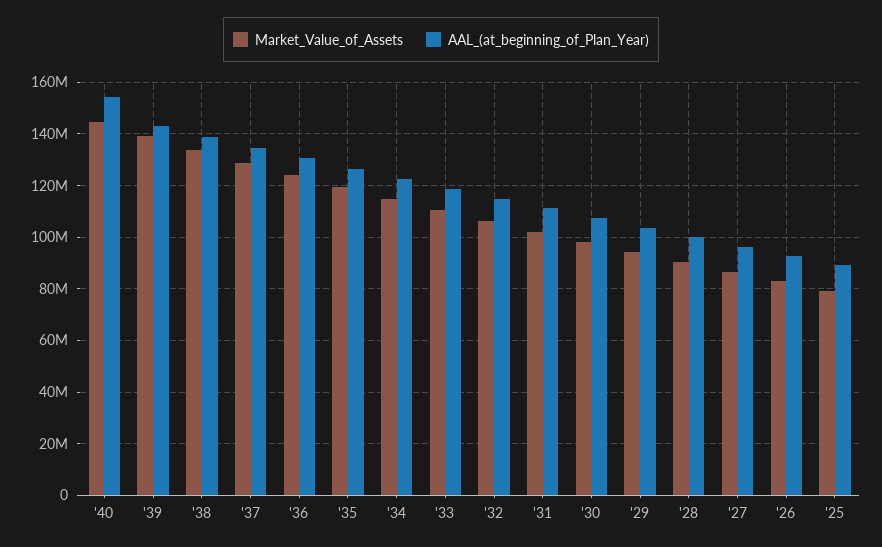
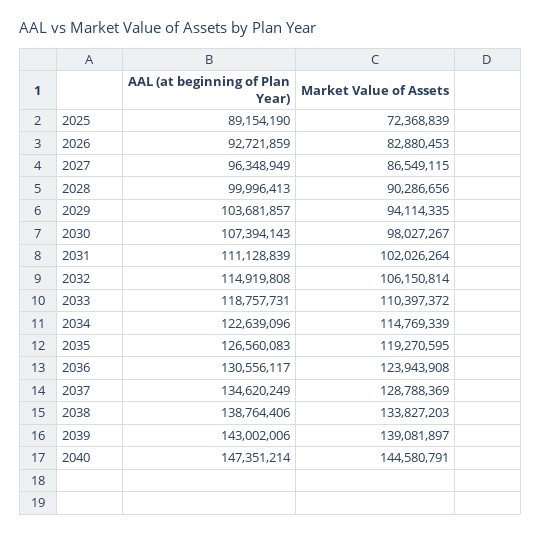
AAL_(at_beginning_of_Plan_Year), '40: 155000000 -> 147351214
Market_Value_of_Assets, '25: 80000000 -> 72368839

